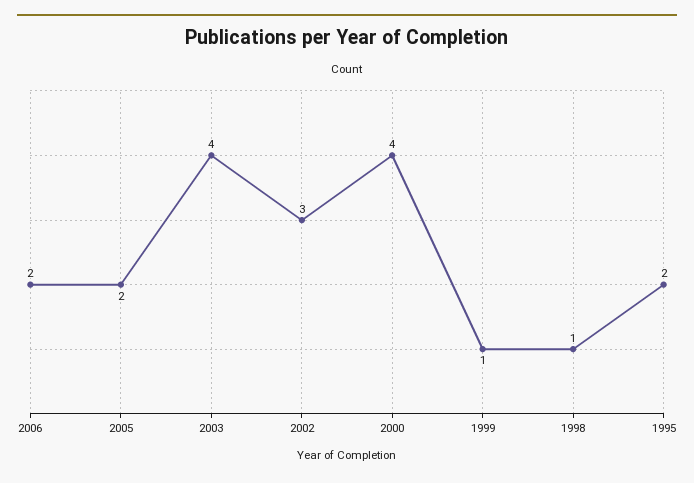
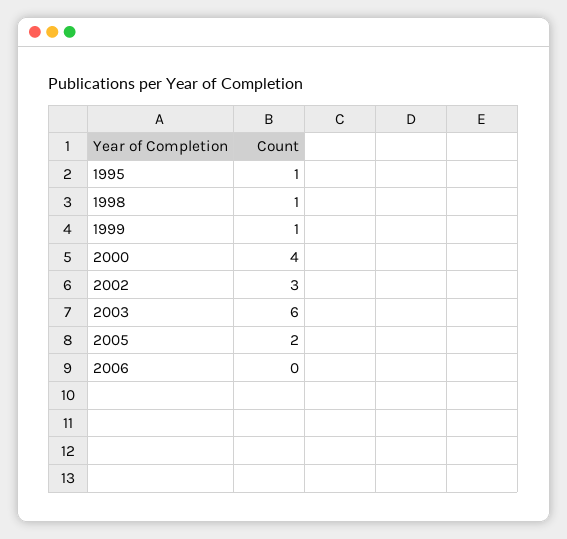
2006: 2 -> 0
2003: 4 -> 6
1995: 2 -> 1

